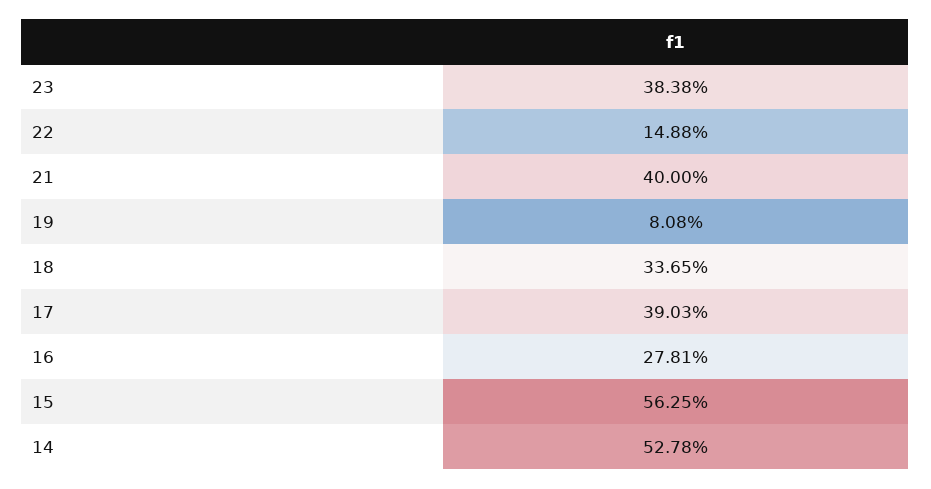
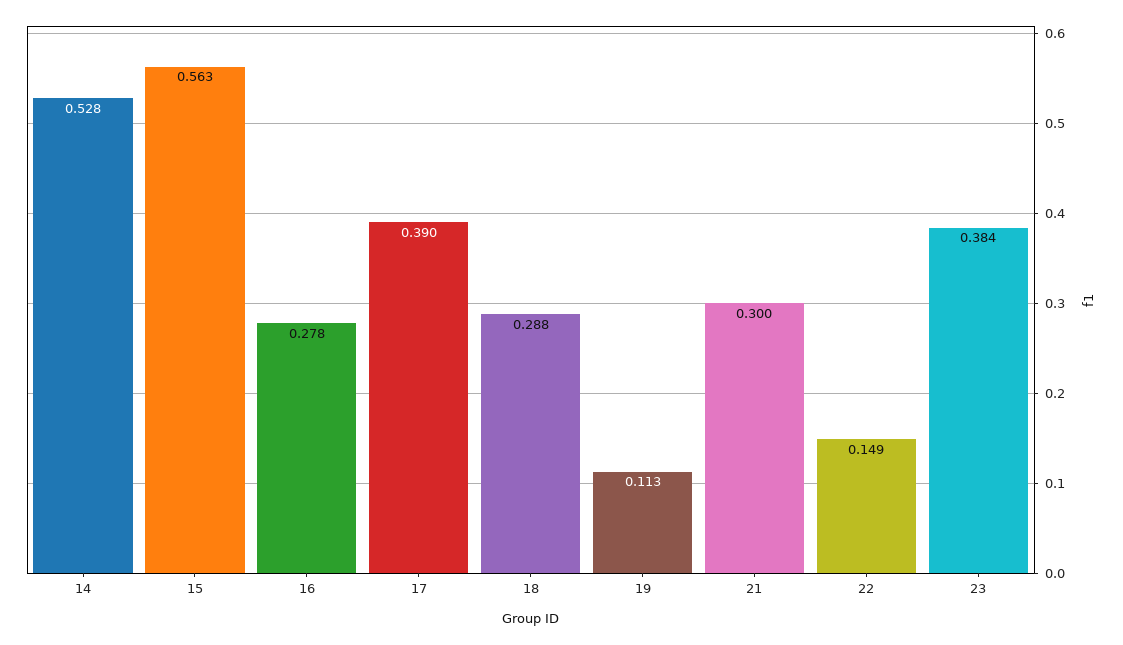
21: 0.4 -> 0.3
19: 0.0808 -> 0.113
18: 0.3365 -> 0.288

